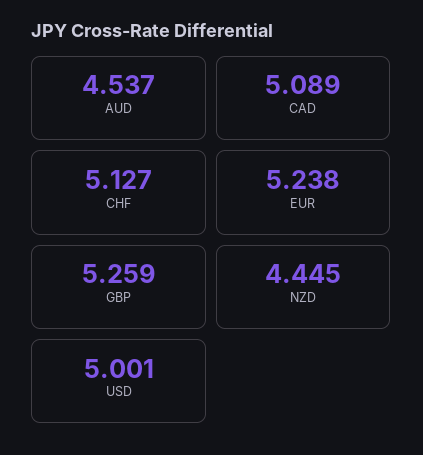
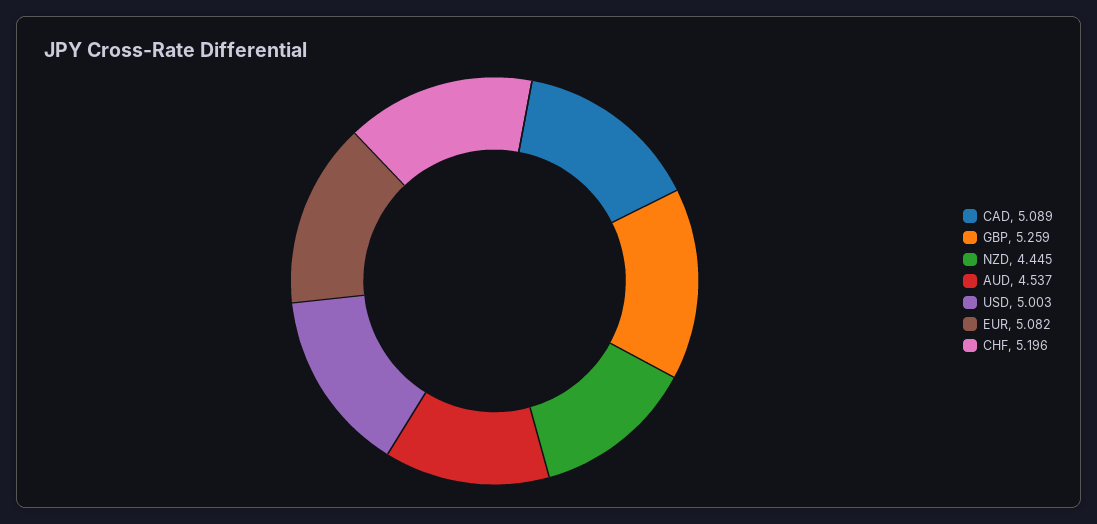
CHF: 5.127 -> 5.196
EUR: 5.238 -> 5.082
USD: 5.001 -> 5.003

